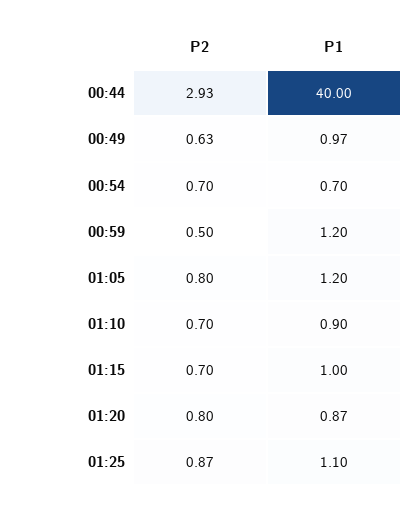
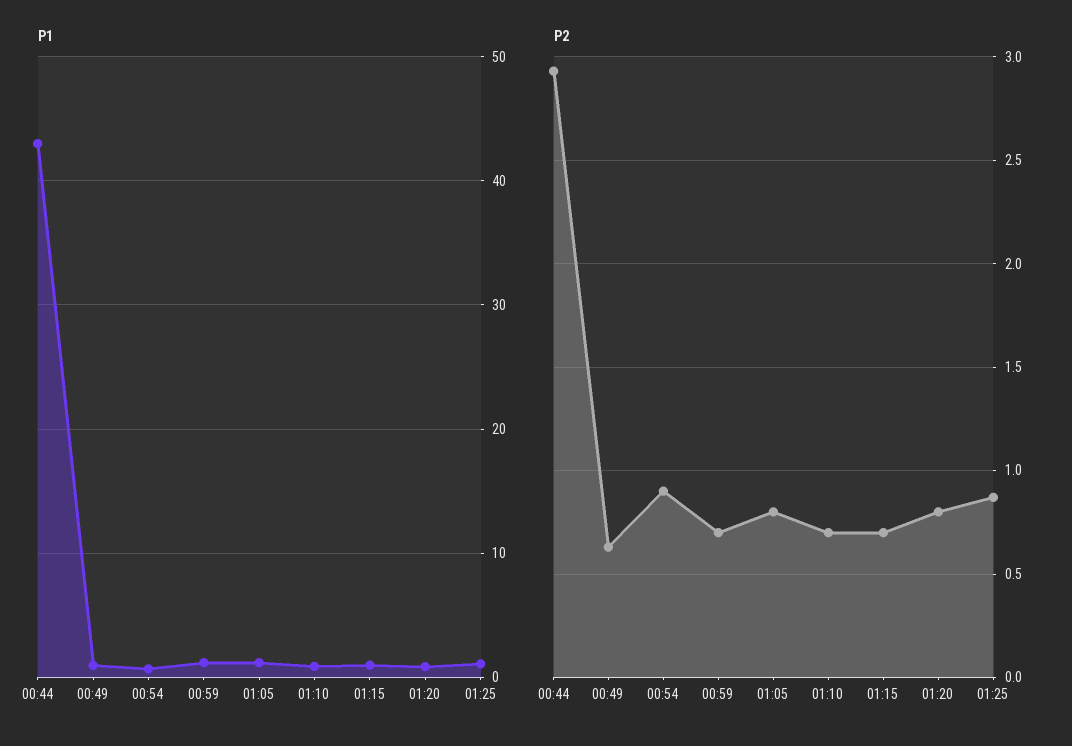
P1, 00:44: 40 -> 43
P2, 00:54: 0.7 -> 0.9
P2, 00:59: 0.5 -> 0.7

